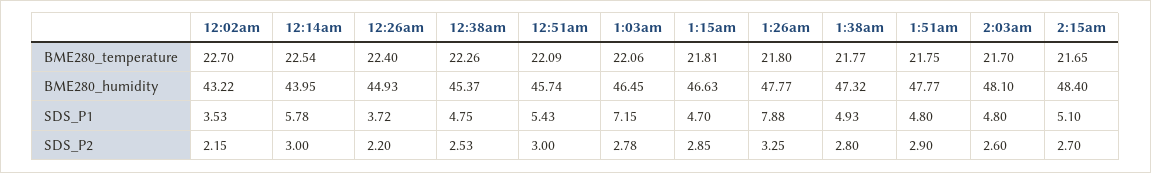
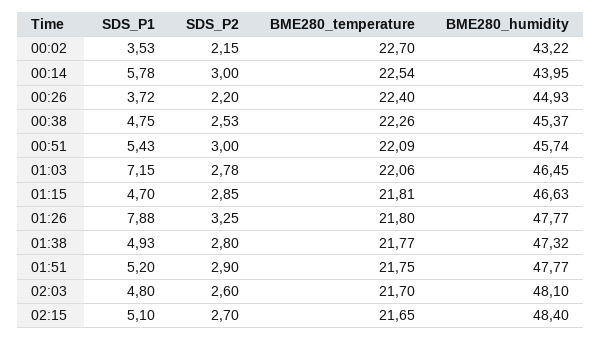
1:51am, SDS_P1: 4.8 -> 5.2

